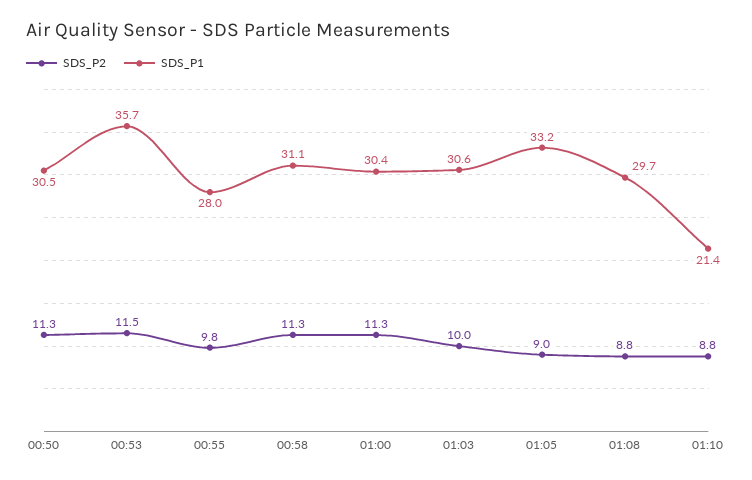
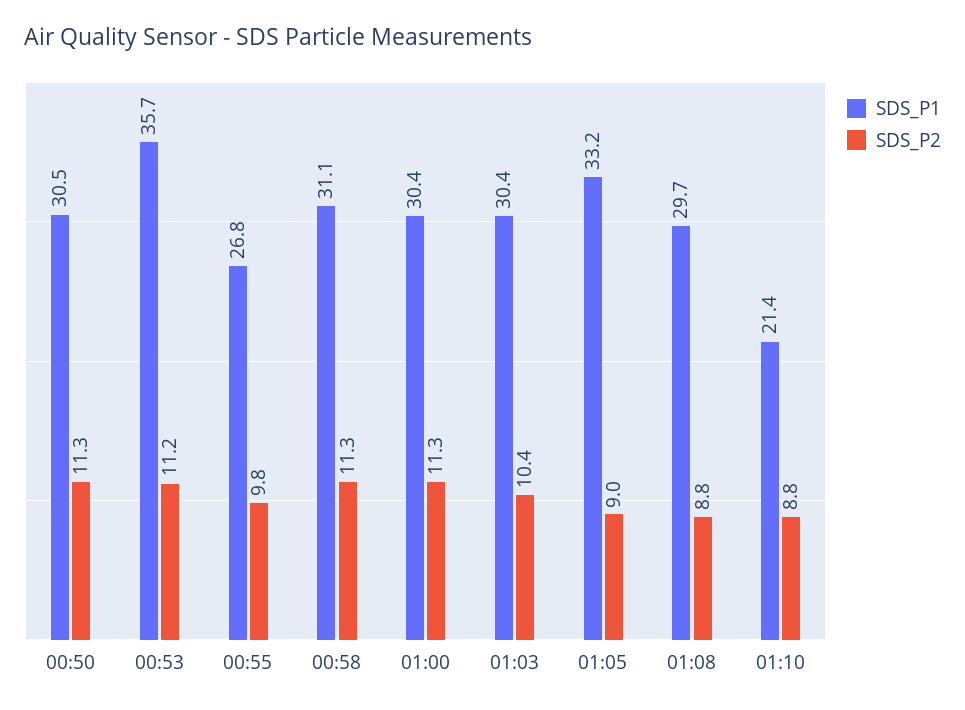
SDS_P2, 00:53: 11.5 -> 11.2
SDS_P1, 00:55: 28 -> 26.8
SDS_P2, 01:03: 10 -> 10.4
SDS_P1, 01:03: 30.6 -> 30.4

